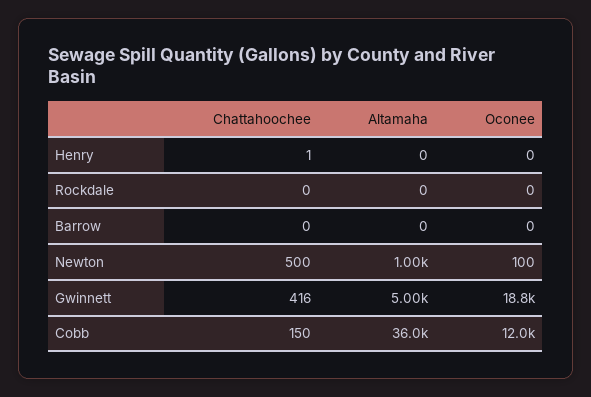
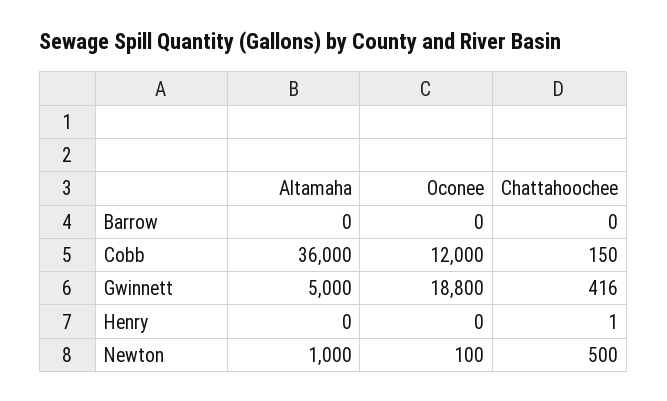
Chattahoochee, Rockdale: 0 -> none
Altamaha, Rockdale: 0 -> none
Oconee, Rockdale: 0 -> none

